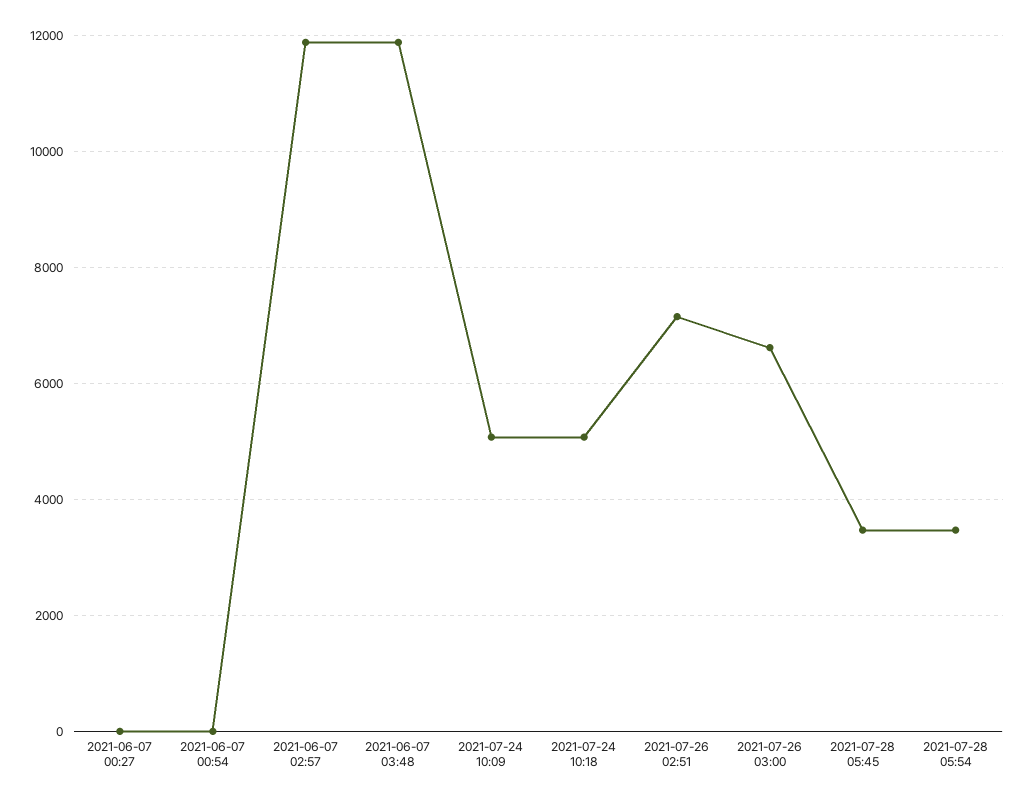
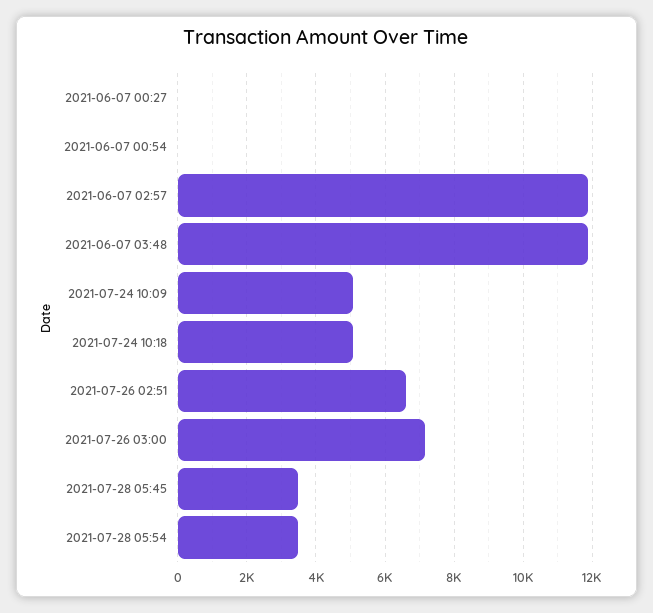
2021-07-26 02:51: 7200 -> 6600
2021-07-26 03:00: 6600 -> 7200

